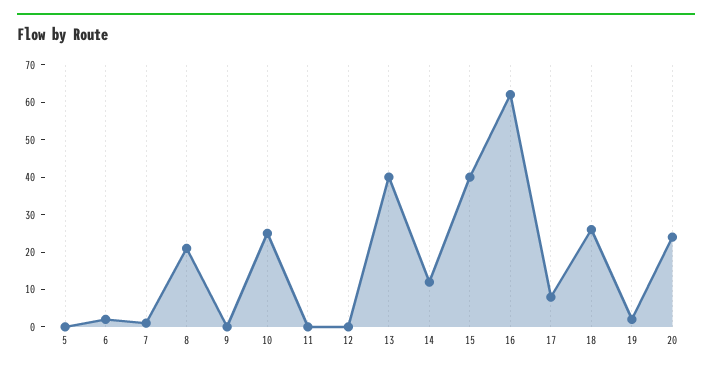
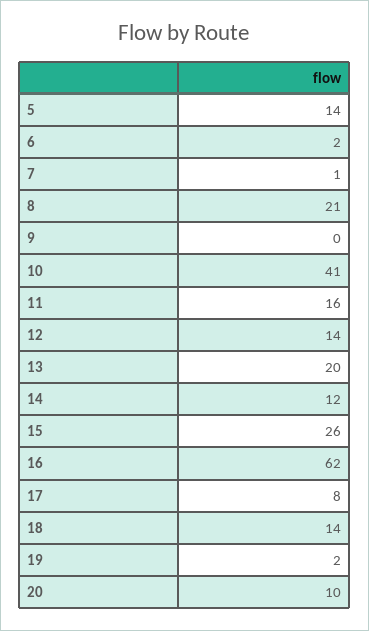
5: 0 -> 14
10: 25 -> 41
11: 0 -> 16
12: 0 -> 14
13: 40 -> 20
15: 40 -> 26
18: 25 -> 14
20: 25 -> 10

